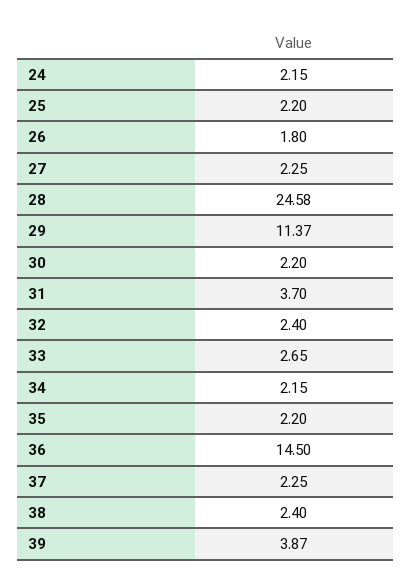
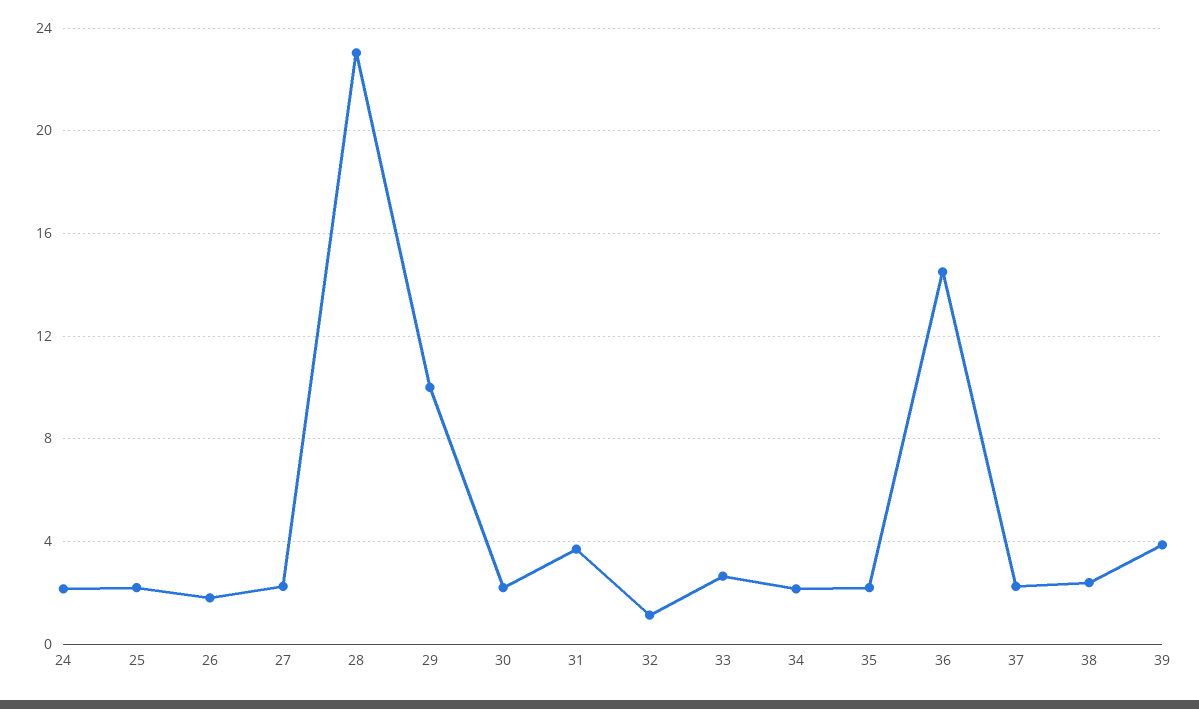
28: 24.58 -> 23
29: 11.37 -> 10
32: 2.4 -> 1

